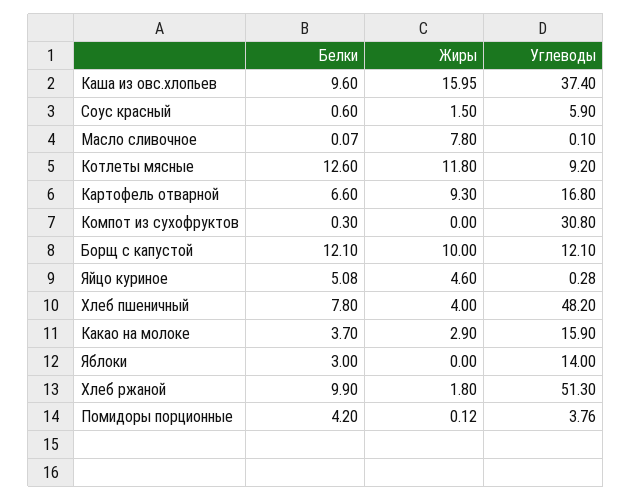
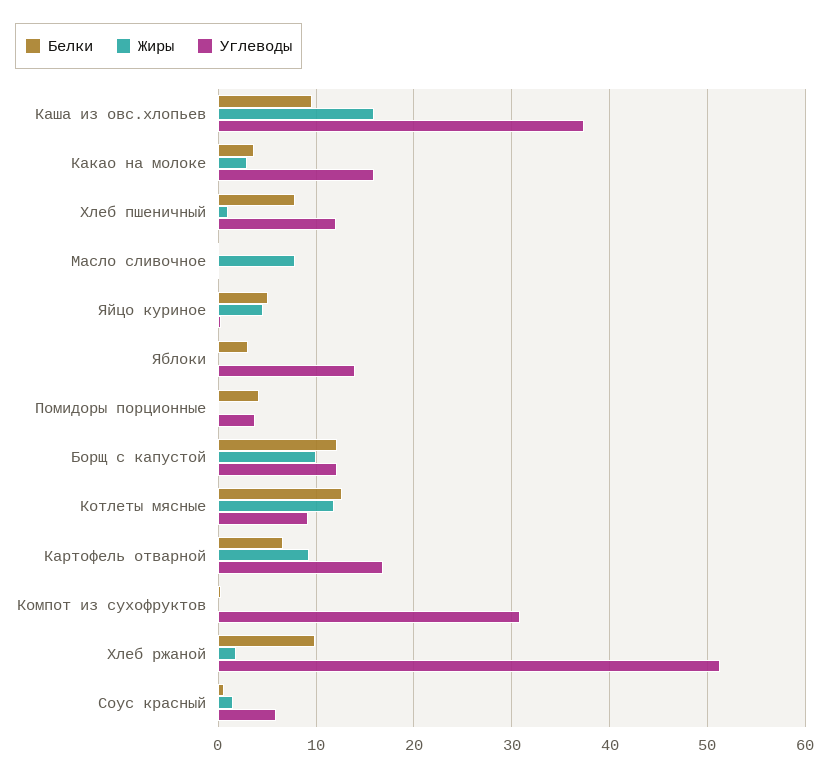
Жиры, Хлеб пшеничный: 4 -> 1
Углеводы, Хлеб пшеничный: 48.2 -> 12

